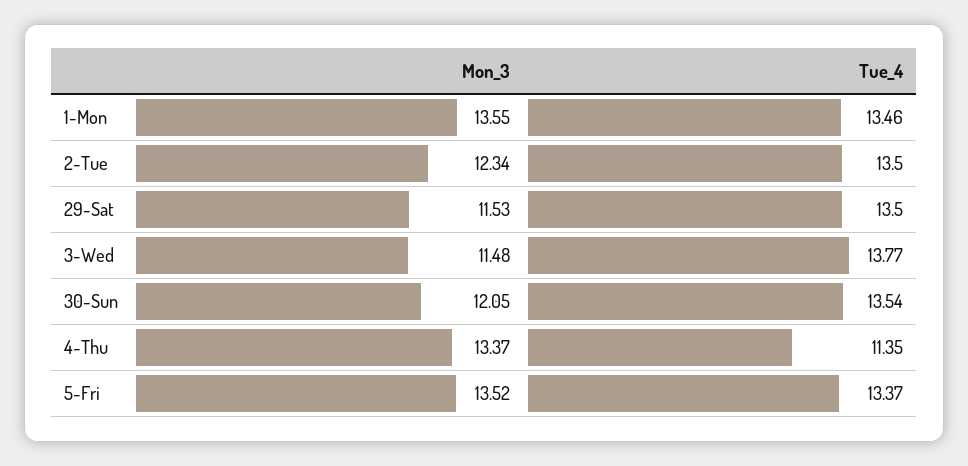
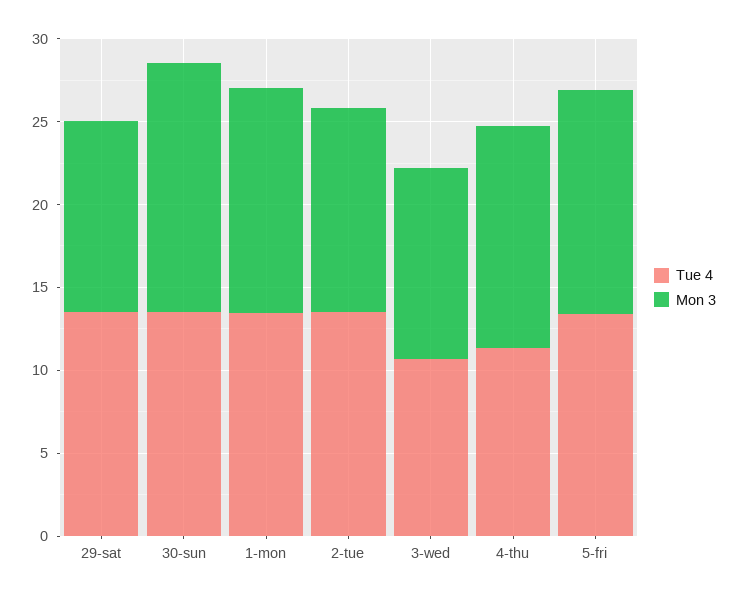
Tue_4, 3-Wed: 13.77 -> 11
Mon_3, 30-Sun: 12.05 -> 15

